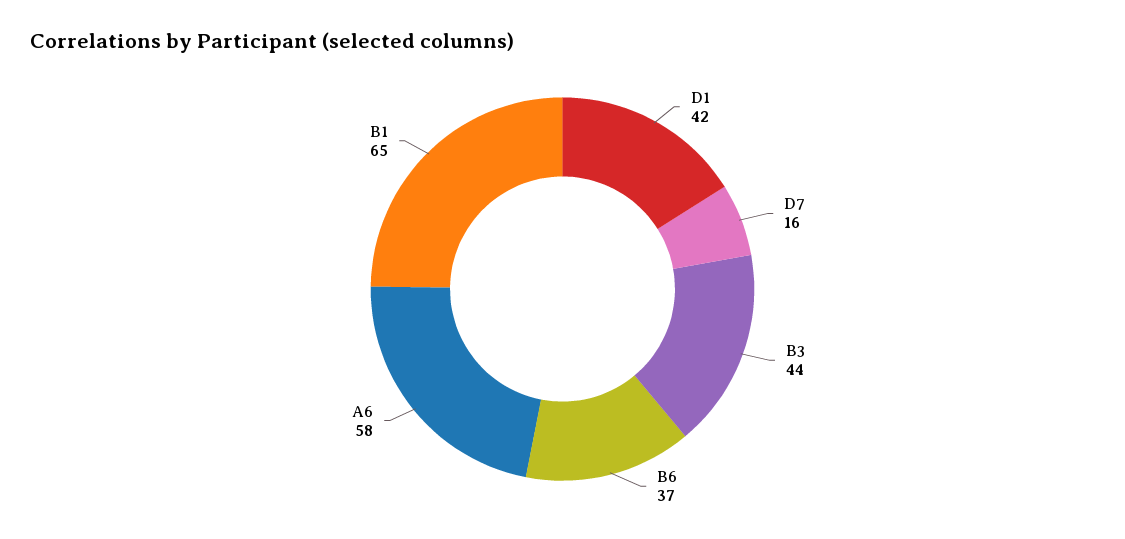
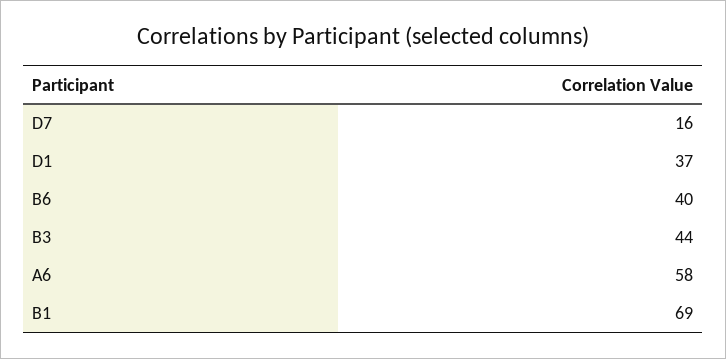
D1: 42 -> 37
B6: 37 -> 40
B1: 65 -> 69

